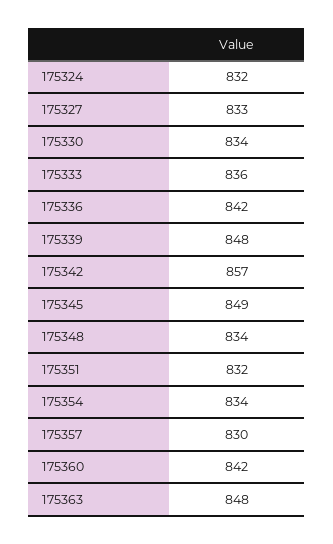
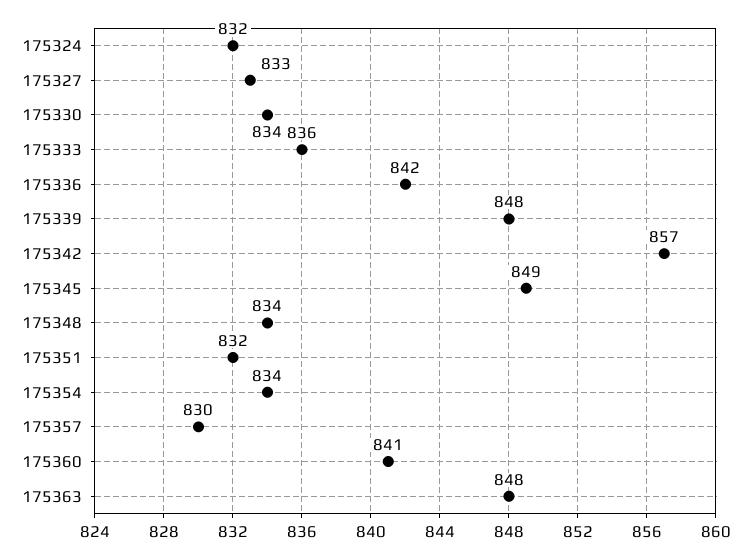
175360: 842 -> 841

